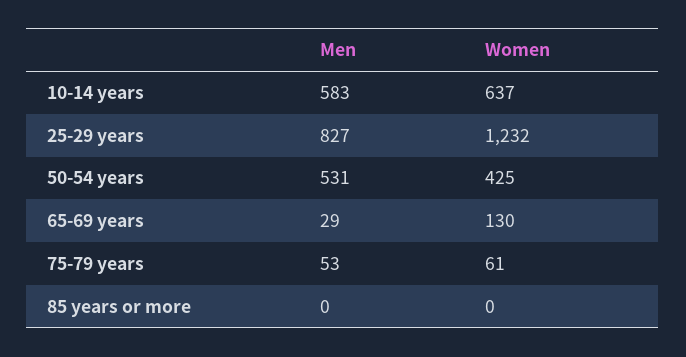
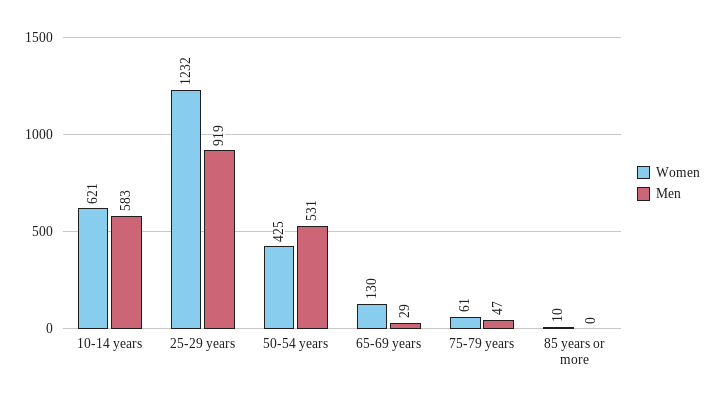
Women, 10-14 years: 637 -> 621
Men, 25-29 years: 827 -> 919
Men, 75-79 years: 53 -> 47
Women, 85 years or more: 0 -> 10

